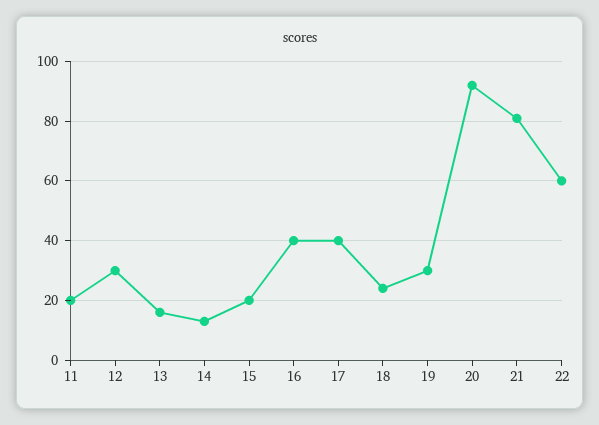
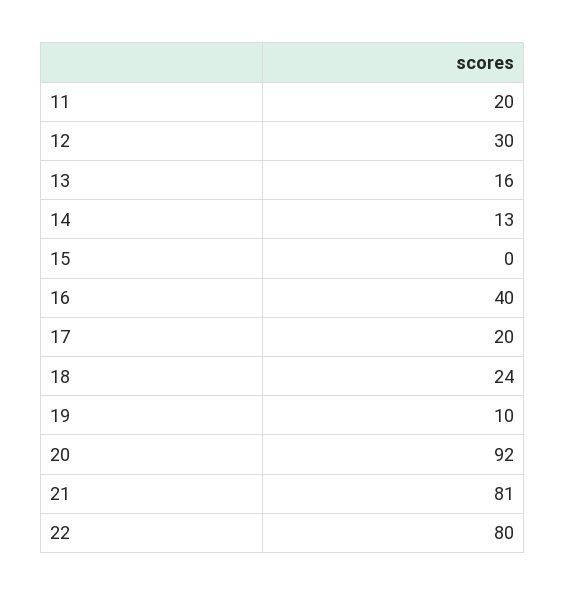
15: 20 -> 0
17: 40 -> 20
19: 30 -> 10
22: 60 -> 80

